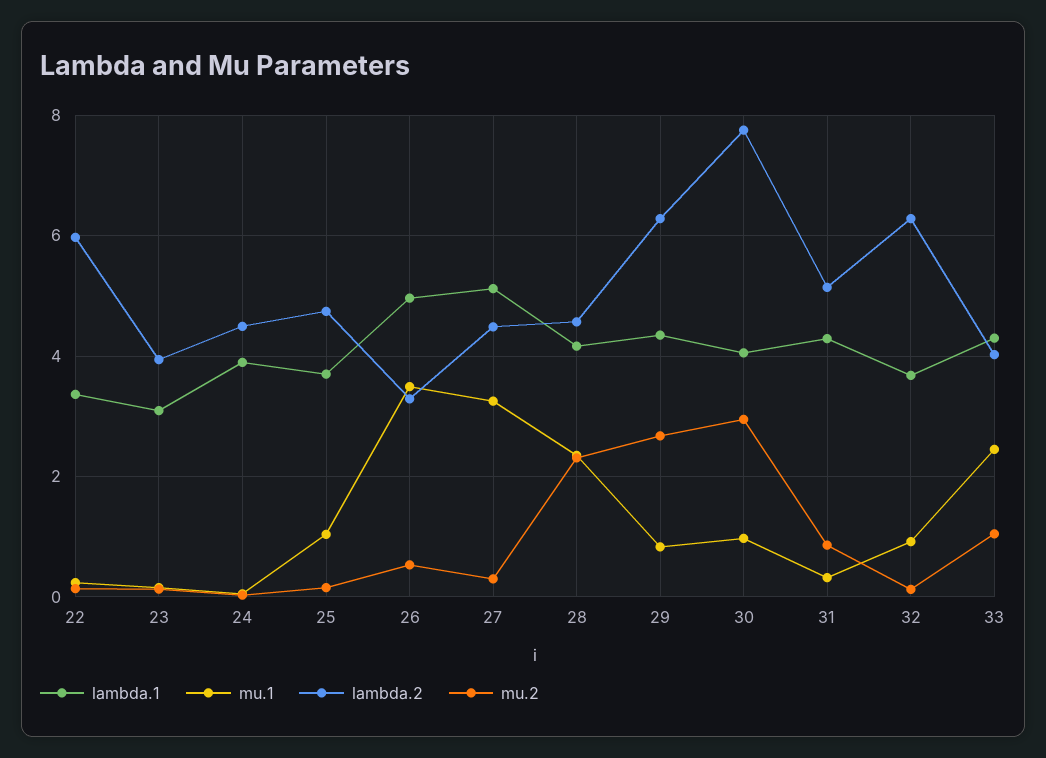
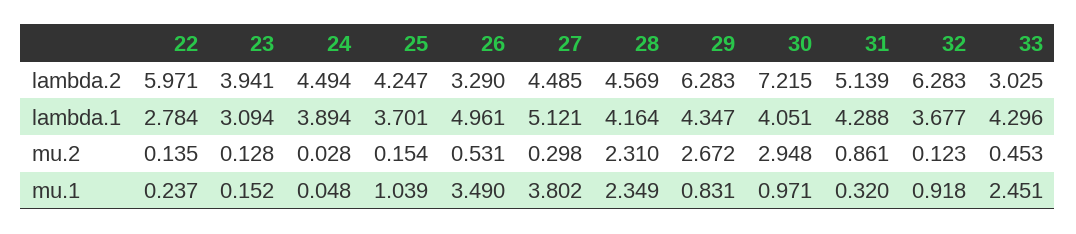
lambda.1, 22: 3.4 -> 2.784
lambda.2, 25: 4.8 -> 4.247
mu.1, 27: 3.2 -> 3.802
lambda.2, 30: 7.8 -> 7.215
lambda.2, 33: 4 -> 3.025
mu.2, 33: 1 -> 0.453

